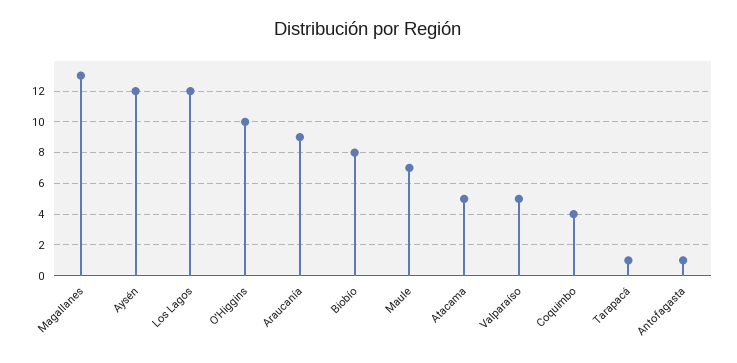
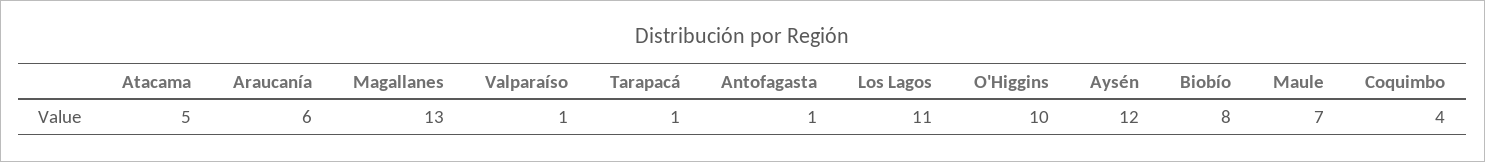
Los Lagos: 12 -> 11
Araucanía: 9 -> 6
Valparaíso: 5 -> 1

